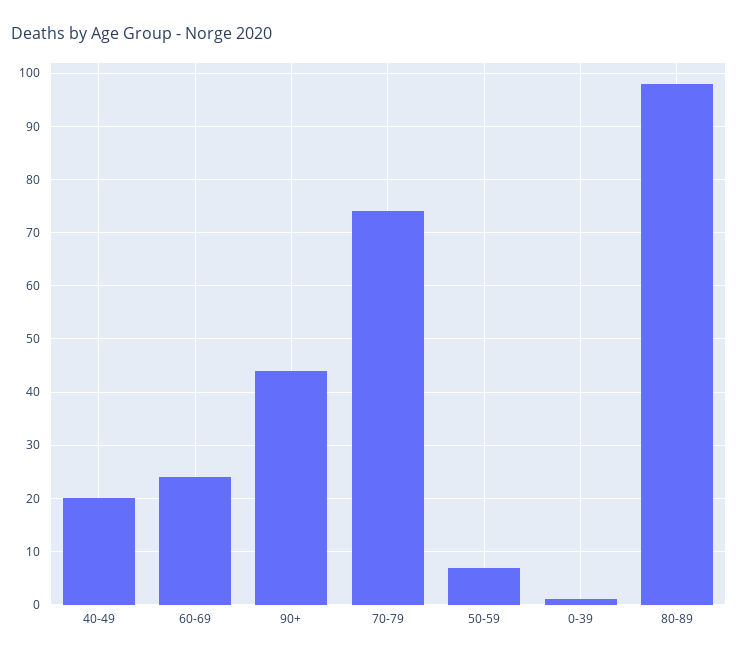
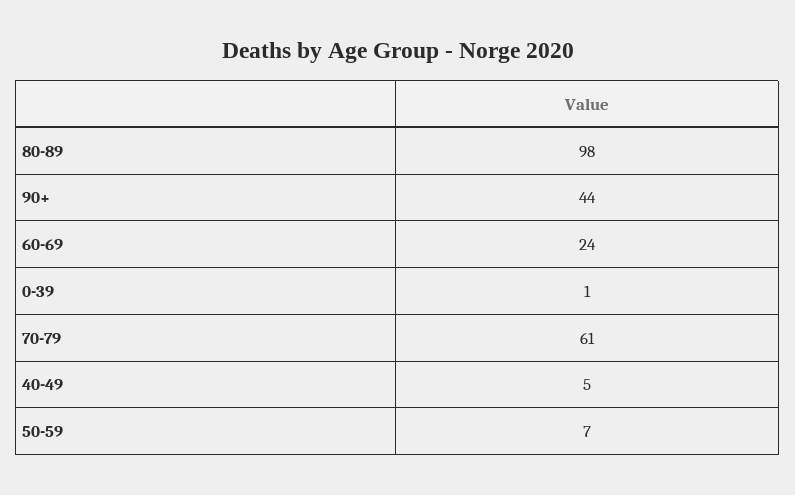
40-49: 20 -> 5
70-79: 75 -> 61

